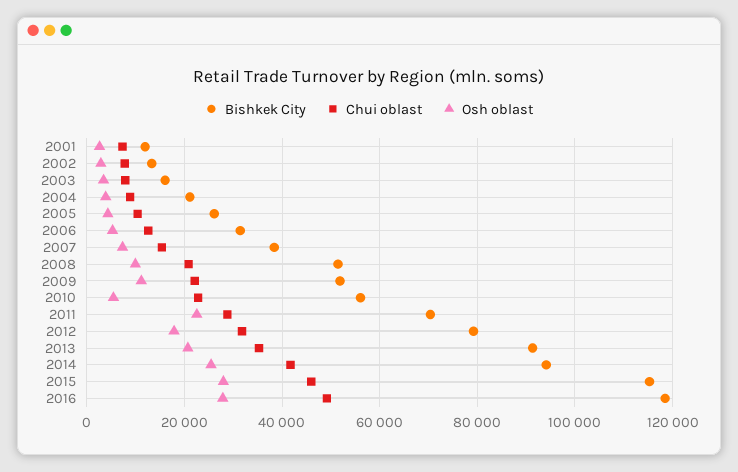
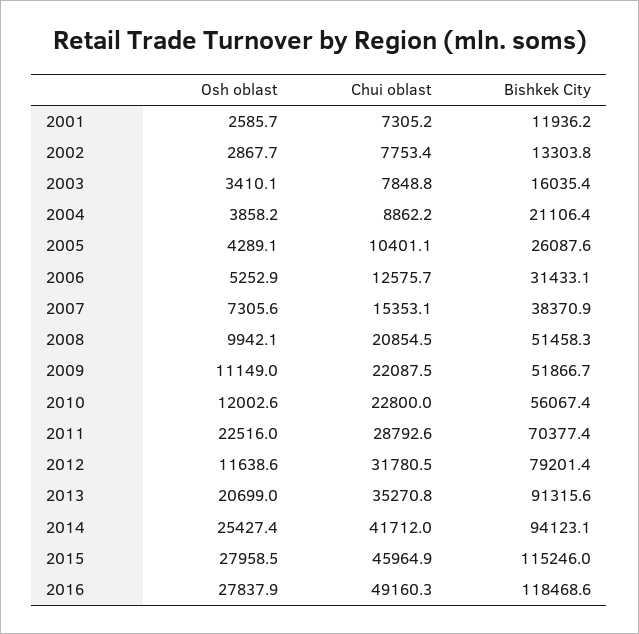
Osh oblast, 2010: 6000 -> 12002.6
Osh oblast, 2012: 18000 -> 11638.6

